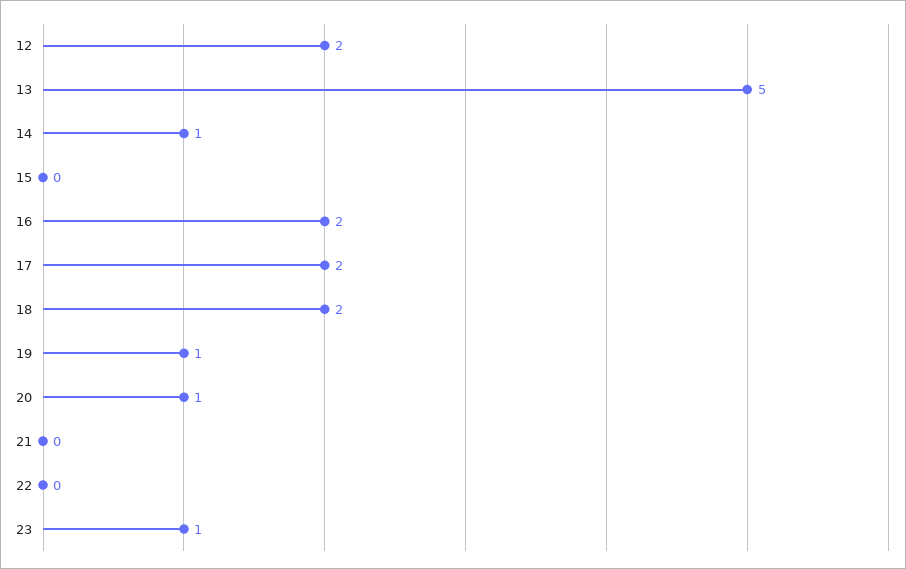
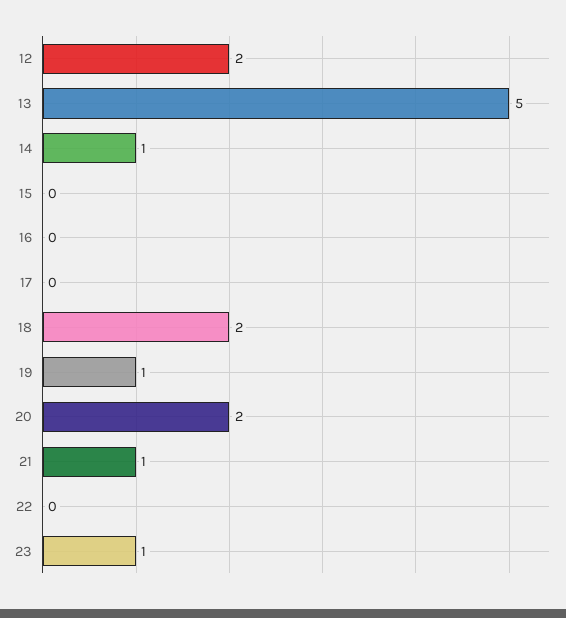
16: 2 -> 0
17: 2 -> 0
20: 1 -> 2
21: 0 -> 1

